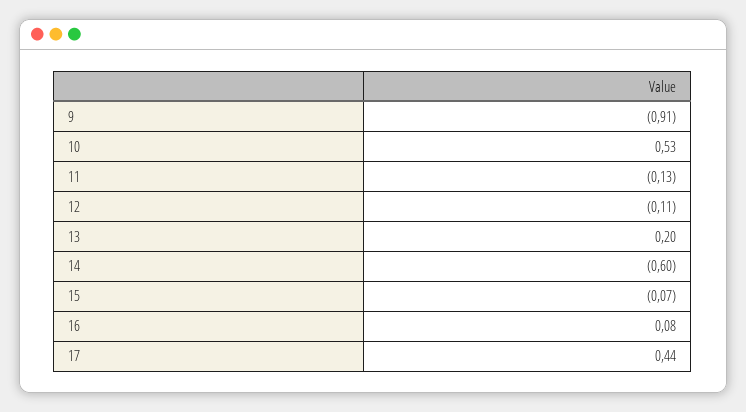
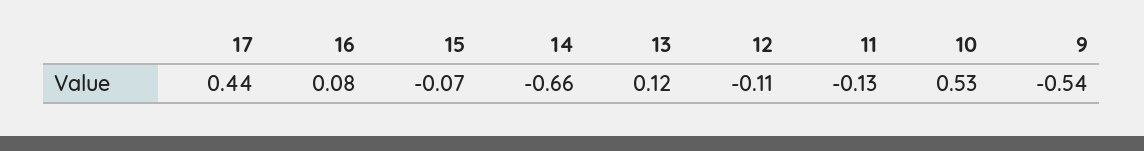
9: -0.91 -> -0.54
13: 0.2 -> 0.12
14: -0.6 -> -0.66

